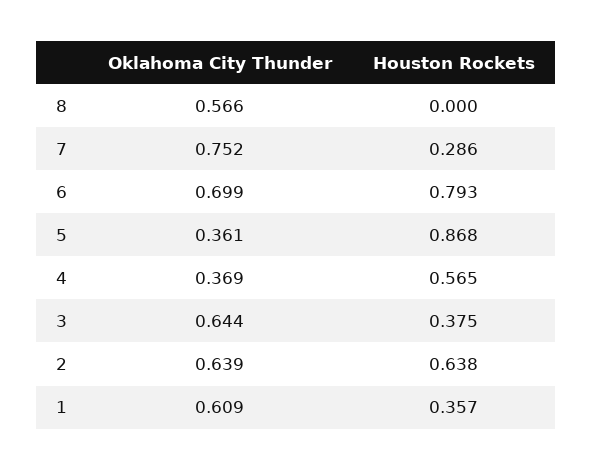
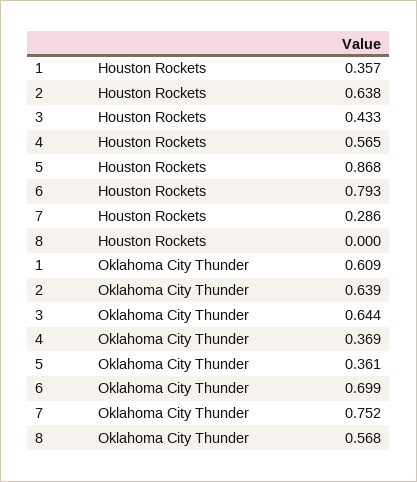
Oklahoma City Thunder, 8: 0.566 -> 0.568
Houston Rockets, 3: 0.375 -> 0.433

